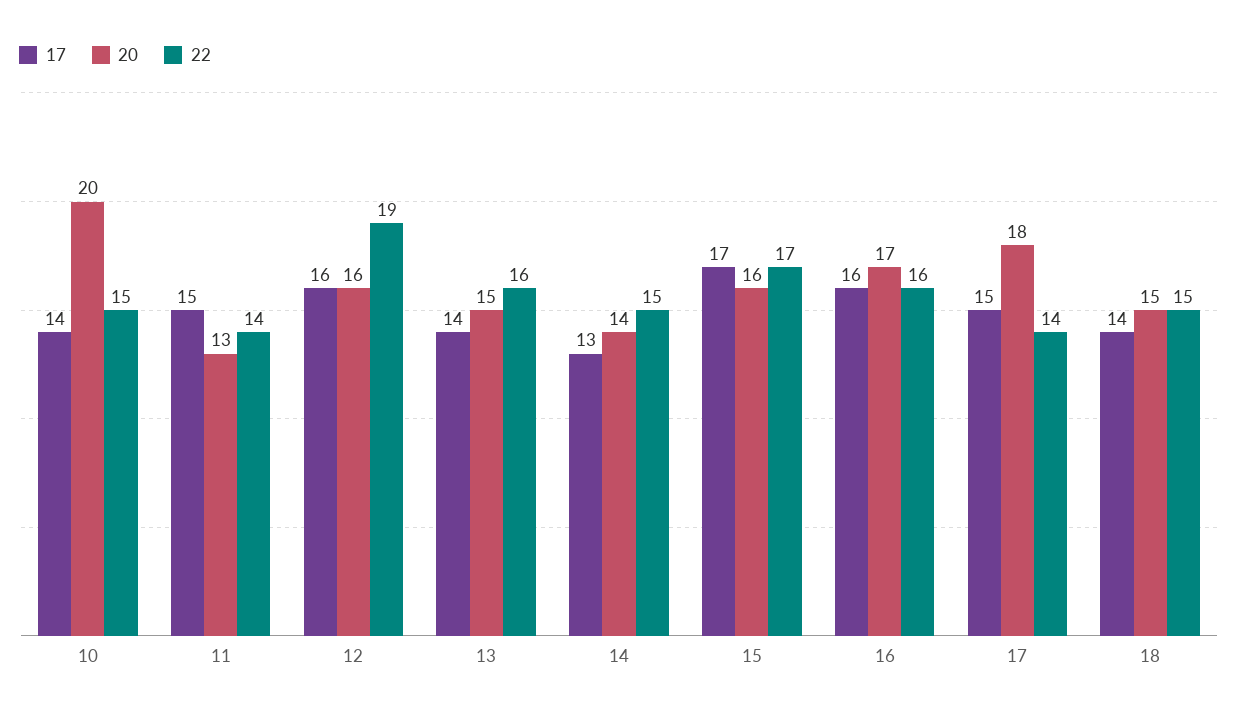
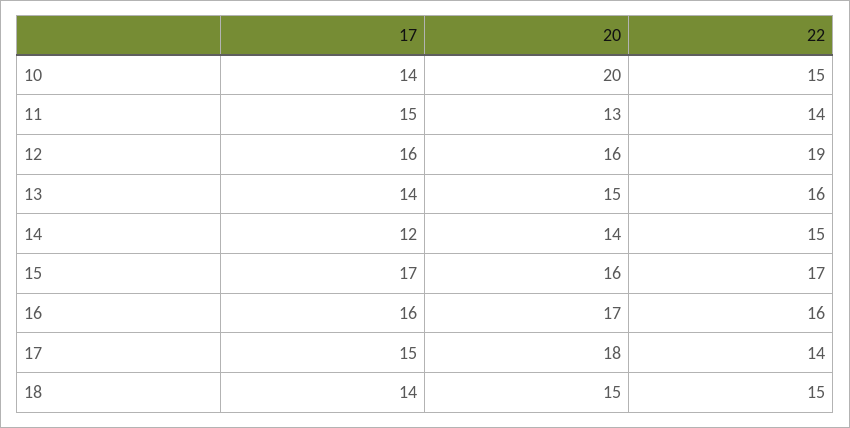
17, 14: 13 -> 12

